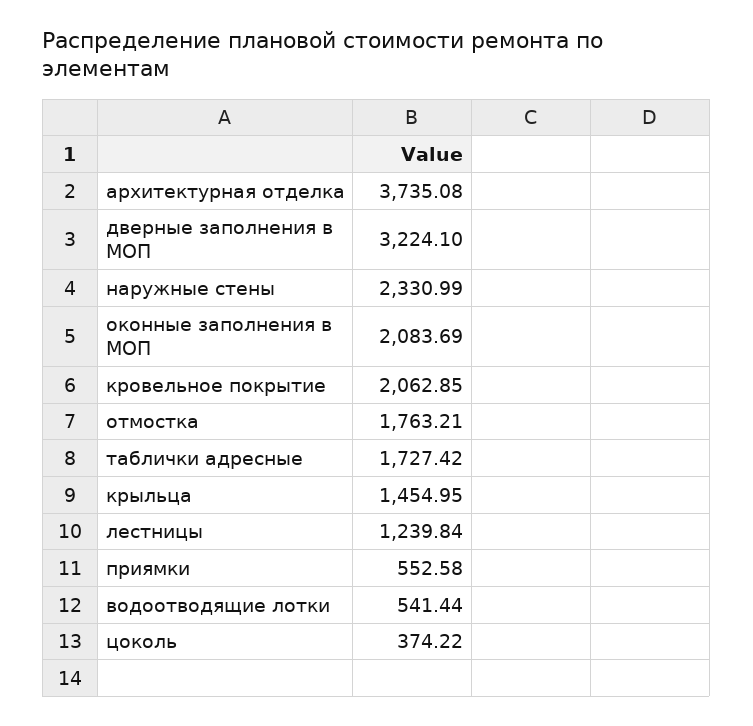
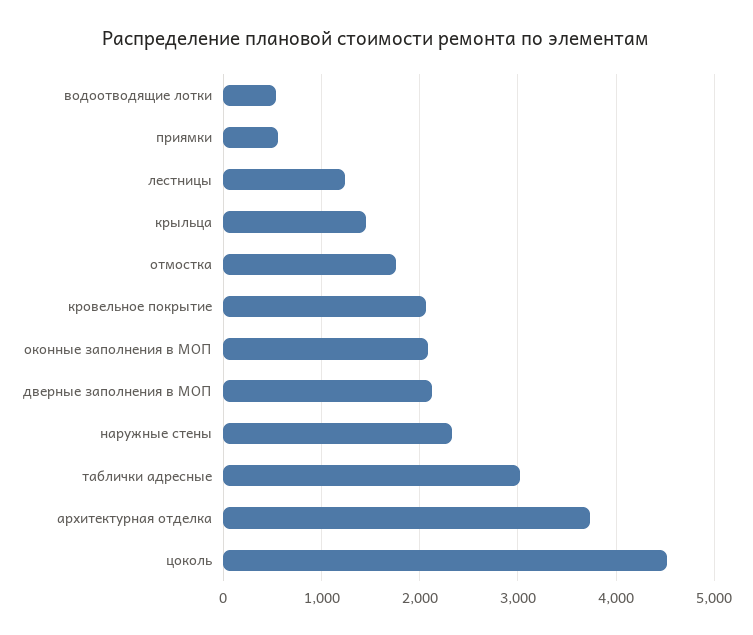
дверные заполнения в МОП: 3224.1 -> 2100
таблички адресные: 1727.42 -> 3000
цоколь: 374.22 -> 4500

